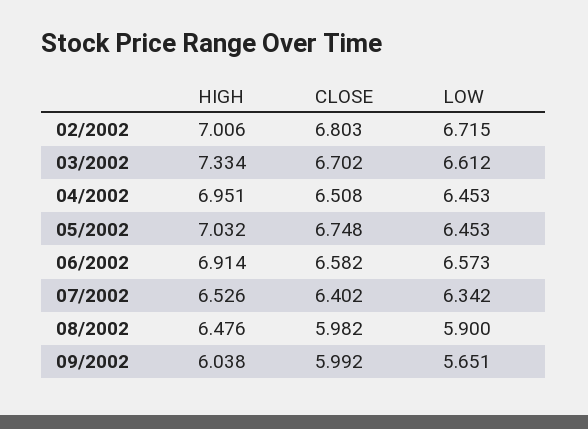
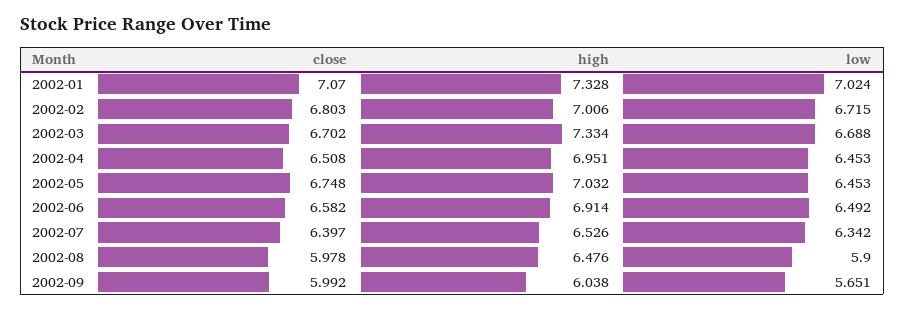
LOW, 03/2002: 6.612 -> 6.688
LOW, 06/2002: 6.573 -> 6.492
CLOSE, 07/2002: 6.402 -> 6.397
CLOSE, 08/2002: 5.982 -> 5.978
CLOSE, 2002-01: none -> 7.07
HIGH, 2002-01: none -> 7.328
LOW, 2002-01: none -> 7.024

